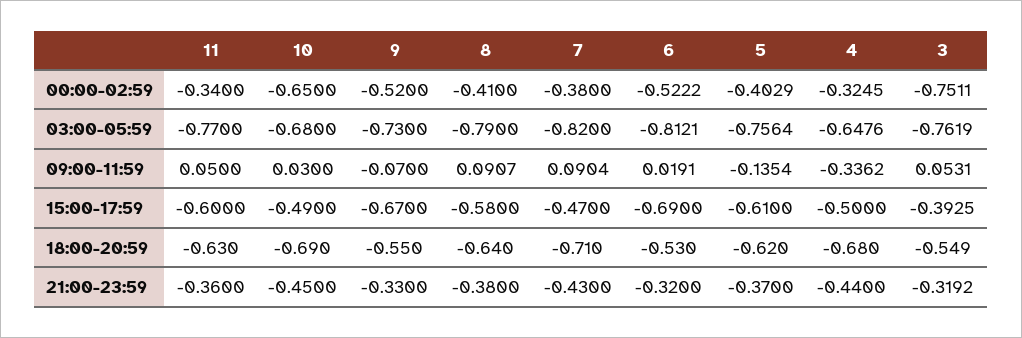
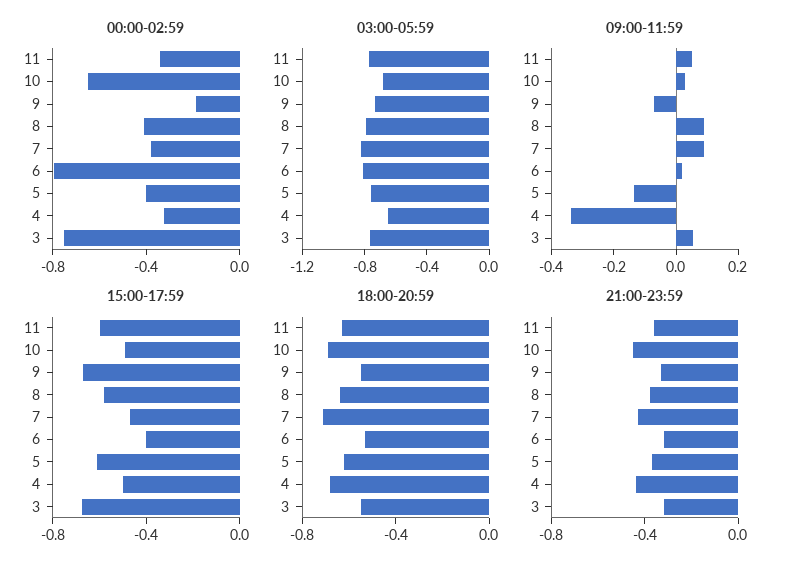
00:00-02:59, 9: -0.52 -> -0.2
00:00-02:59, 6: -0.5222 -> -0.8
15:00-17:59, 6: -0.69 -> -0.4
15:00-17:59, 3: -0.3925 -> -0.7

